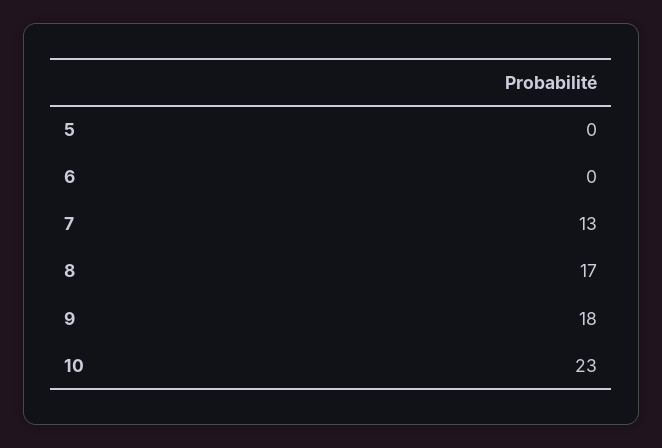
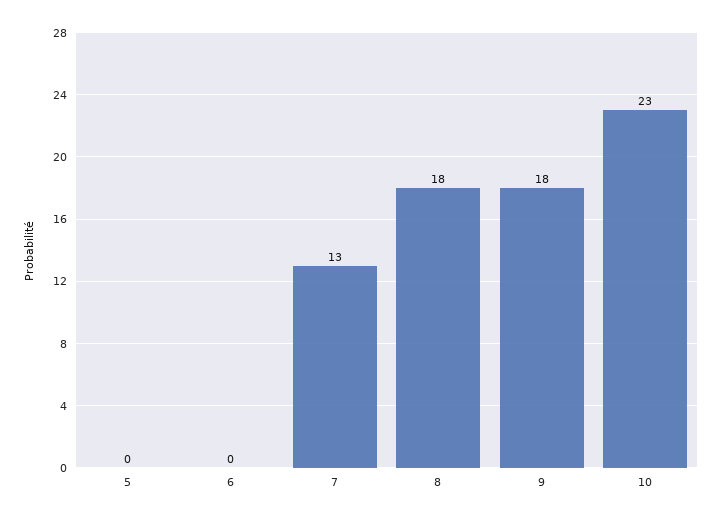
8: 17 -> 18

